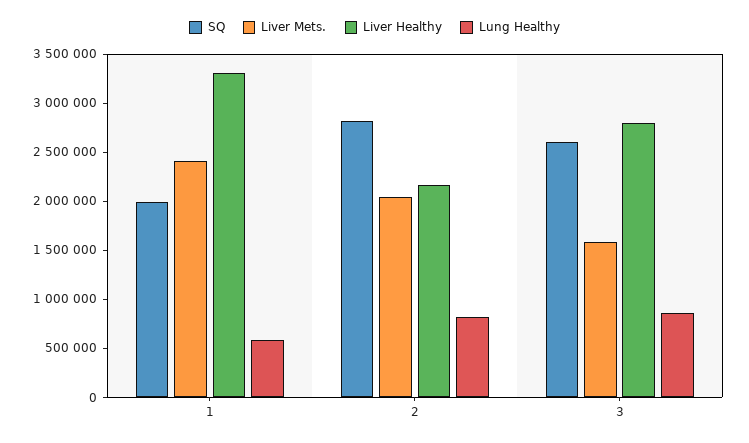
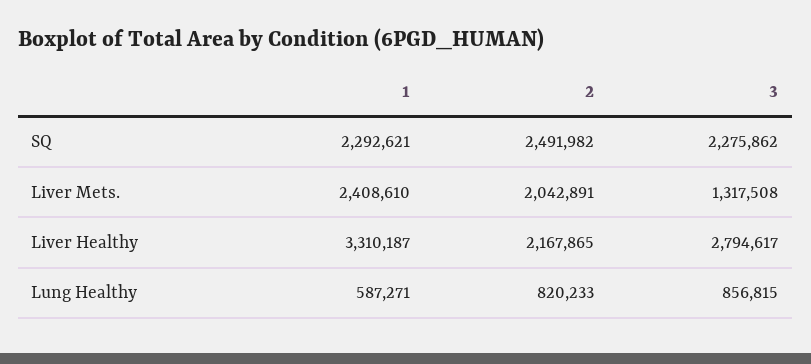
SQ, 1: 2000000 -> 2292621
SQ, 2: 2800000 -> 2491982
SQ, 3: 2600000 -> 2275862
Liver Mets., 3: 1600000 -> 1317508

